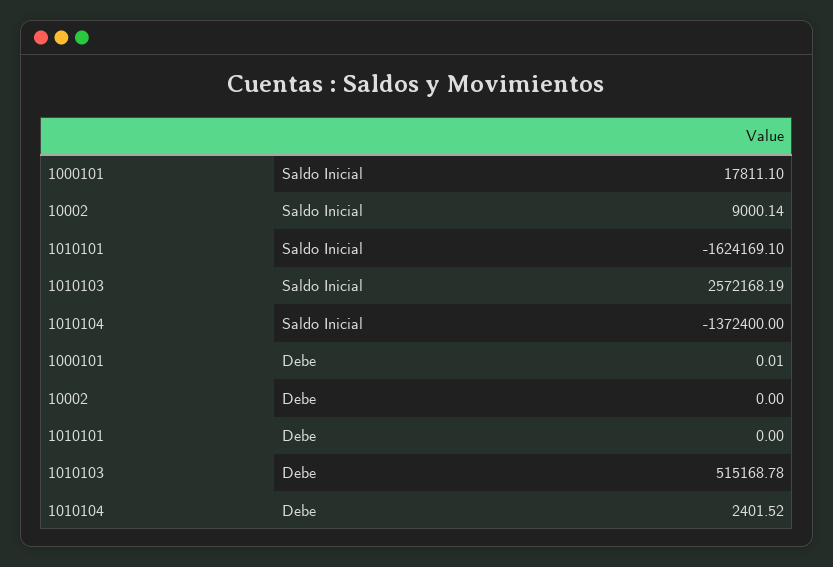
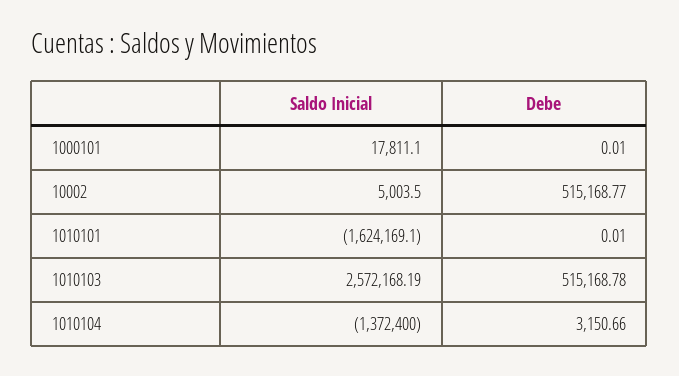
10002, Saldo Inicial: 9000.14 -> 5003.5
10002, Debe: 0 -> 515168.77
1010101, Debe: 0 -> 0.01
1010104, Debe: 2401.52 -> 3150.66

